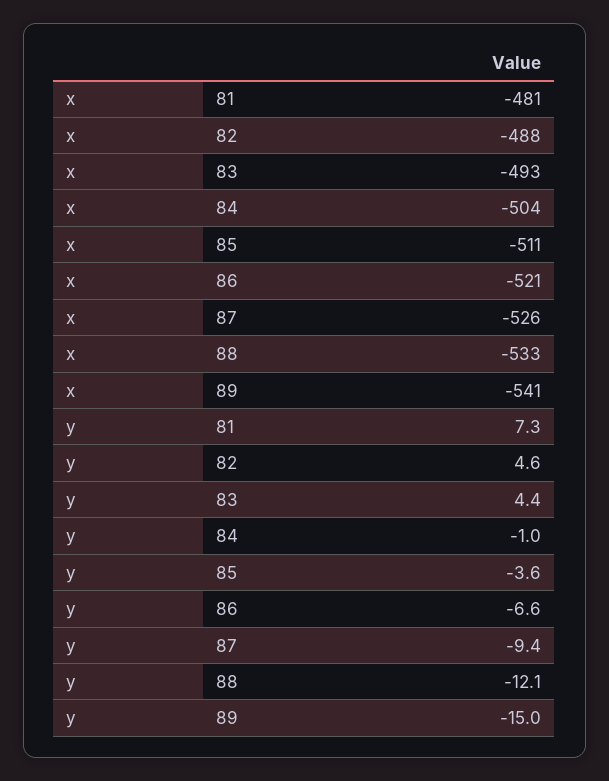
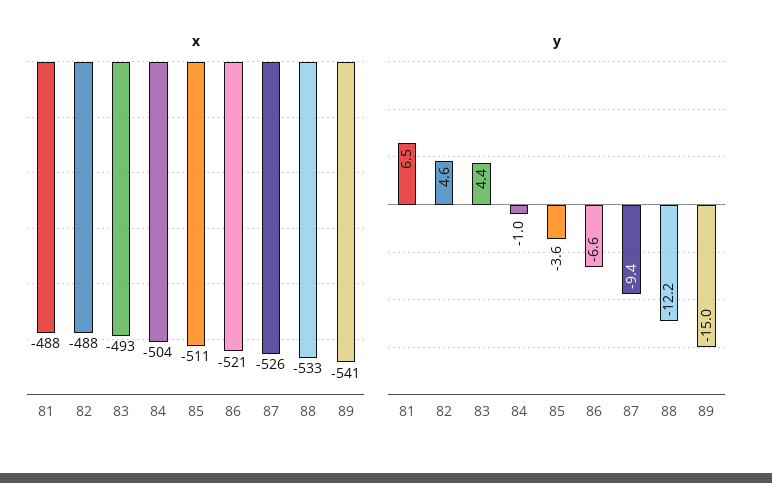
x, 81: -481 -> -488
y, 81: 7.3 -> 6.5
y, 88: -12.1 -> -12.2

